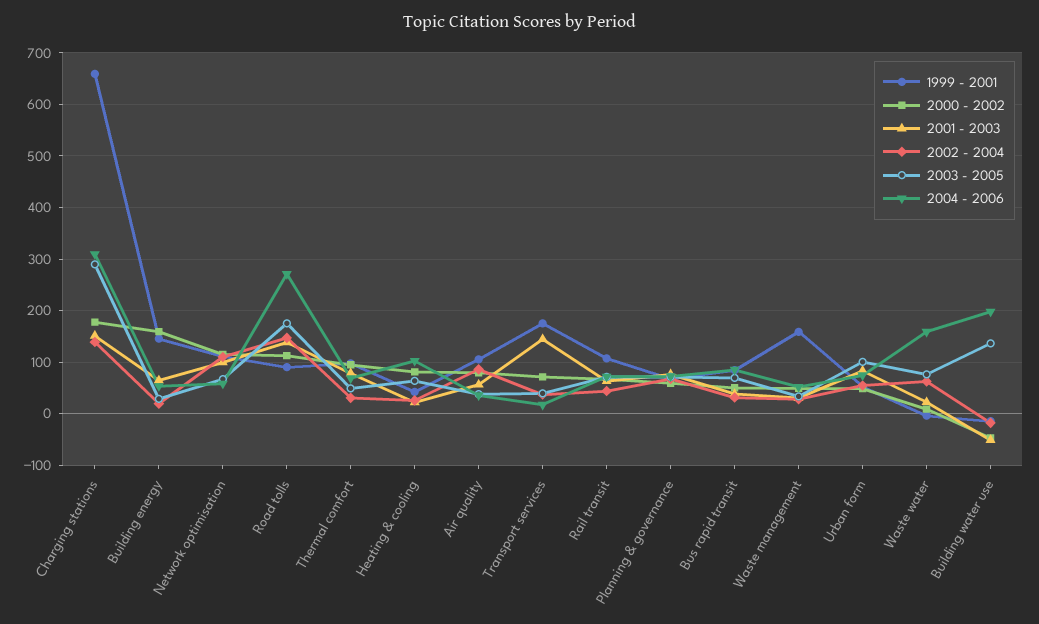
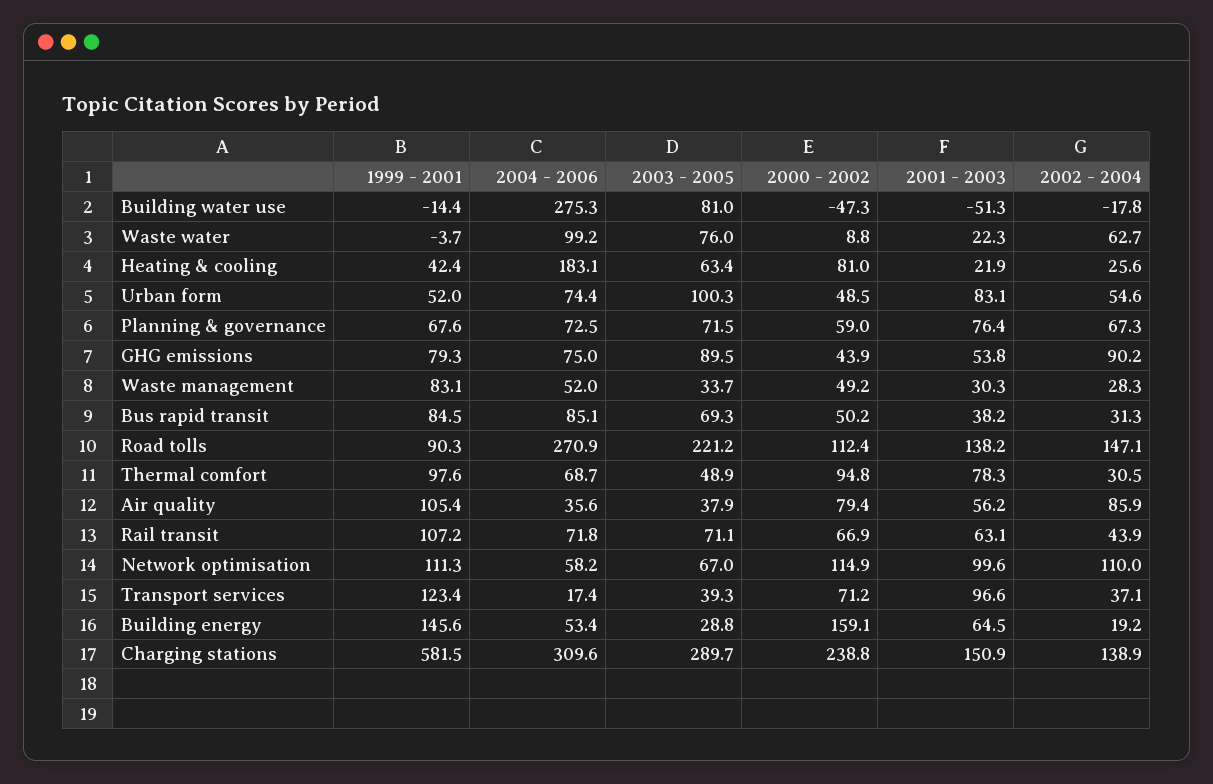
1999 - 2001, Charging stations: 660 -> 581.5
2000 - 2002, Charging stations: 180 -> 238.8
2003 - 2005, Road tolls: 180 -> 221.2
2004 - 2006, Heating & cooling: 100 -> 183.1
1999 - 2001, Transport services: 180 -> 123.4
2001 - 2003, Transport services: 140 -> 96.6
1999 - 2001, Waste management: 160 -> 83.1
2004 - 2006, Waste water: 160 -> 99.2
2003 - 2005, Building water use: 140 -> 81
2004 - 2006, Building water use: 200 -> 275.3
1999 - 2001, GHG emissions: none -> 79.3
2004 - 2006, GHG emissions: none -> 75
2003 - 2005, GHG emissions: none -> 89.5
2000 - 2002, GHG emissions: none -> 43.9
2001 - 2003, GHG emissions: none -> 53.8
2002 - 2004, GHG emissions: none -> 90.2

